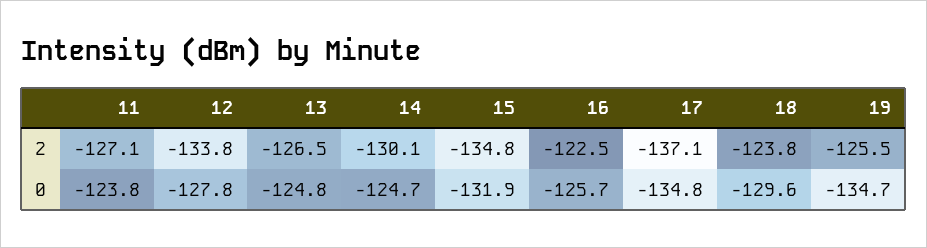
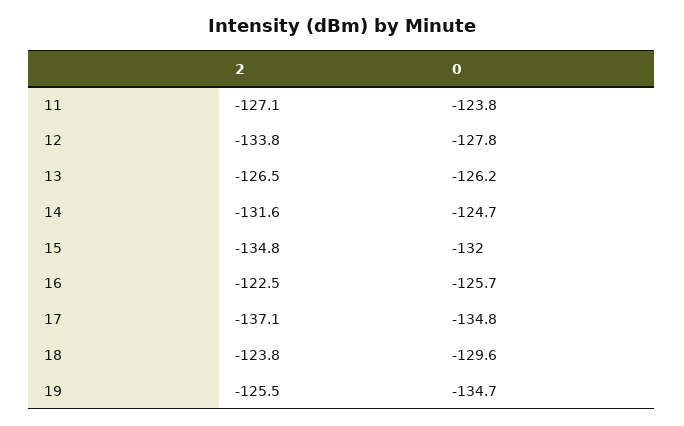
14, 2: -130.1 -> -131.6
13, 0: -124.8 -> -126.2
15, 0: -131.9 -> -132

